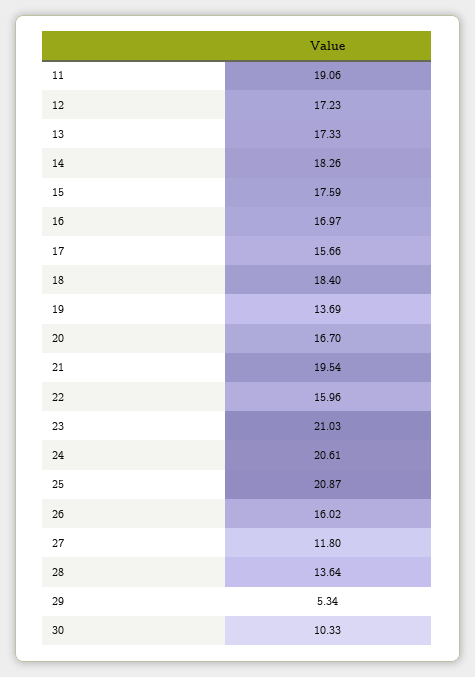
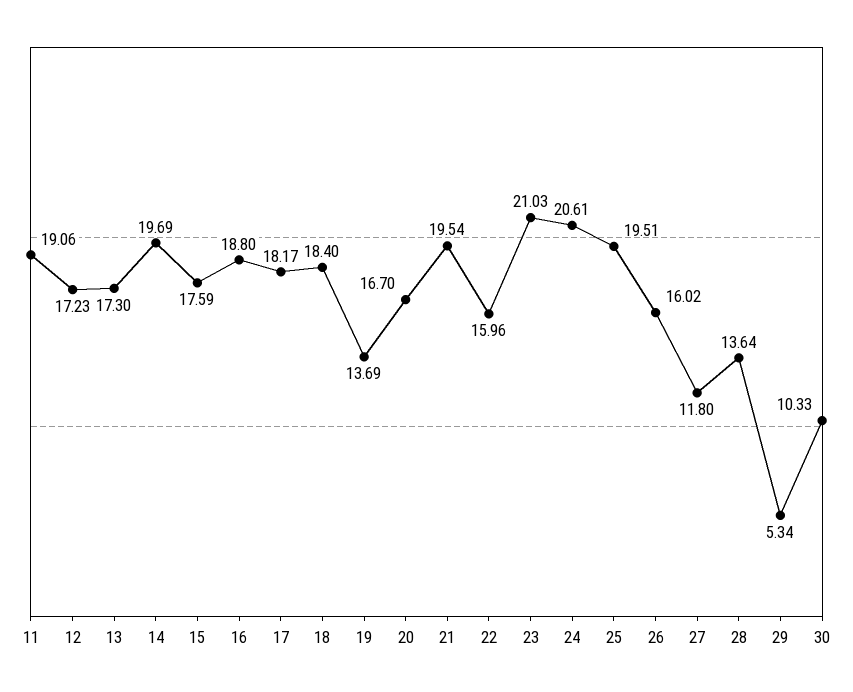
13: 17.33 -> 17.3
14: 18.26 -> 19.69
16: 16.97 -> 18.8
17: 15.66 -> 18.17
25: 20.87 -> 19.51

